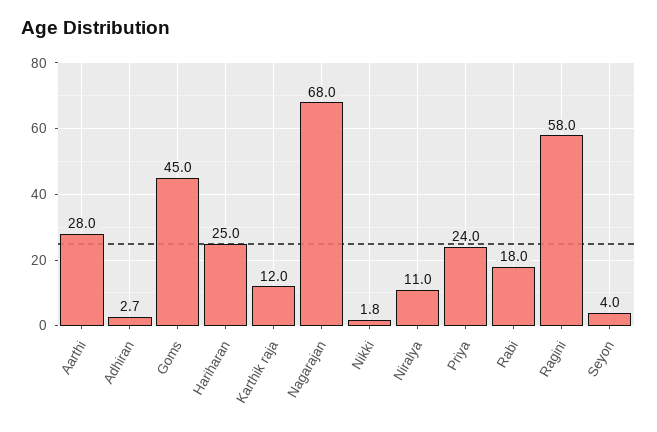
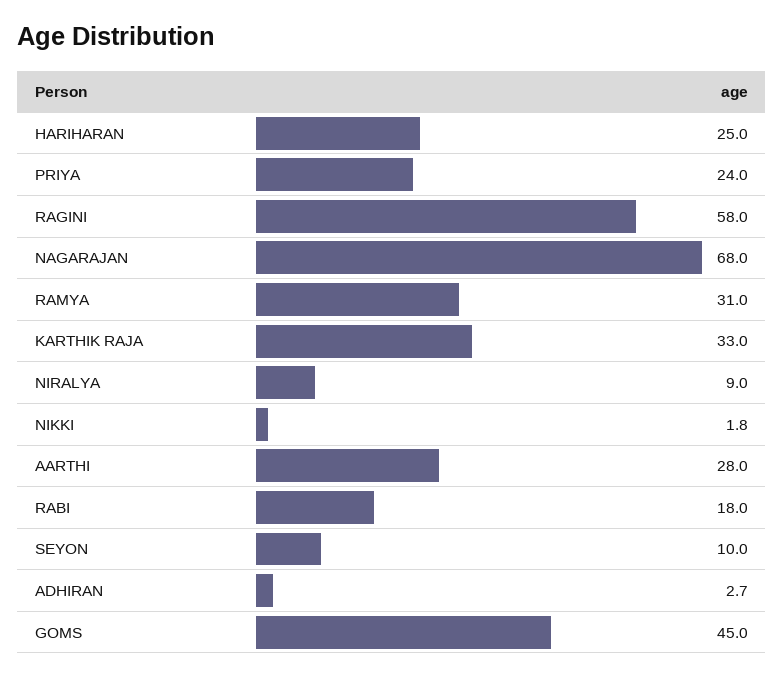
Karthik raja: 12 -> 33
Niralya: 11 -> 9
Seyon: 4 -> 10
RAMYA: none -> 31

